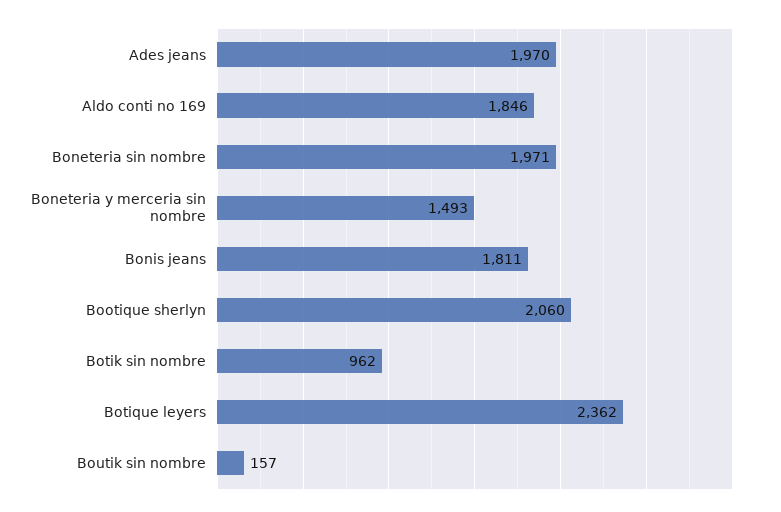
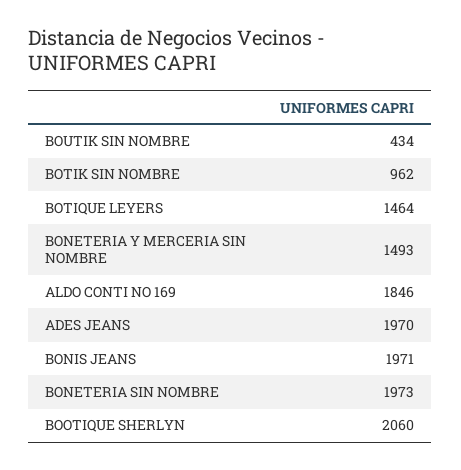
Boneteria sin nombre: 1971 -> 1973
Bonis jeans: 1811 -> 1971
Botique leyers: 2362 -> 1464
Boutik sin nombre: 157 -> 434

